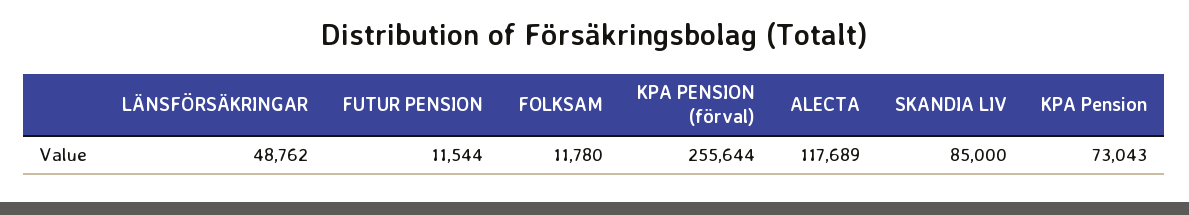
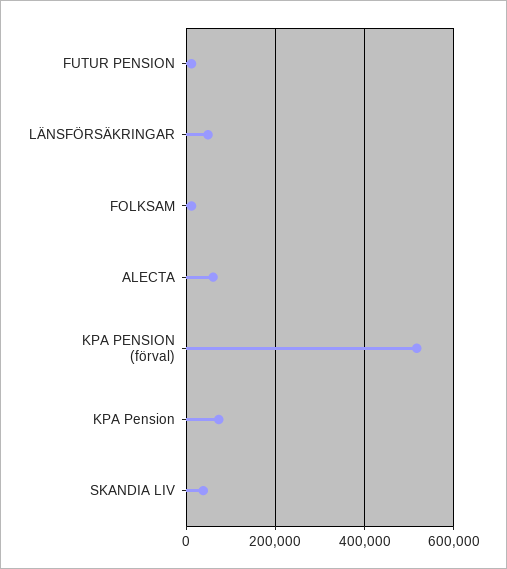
KPA PENSION (förval): 255644 -> 520000
ALECTA: 117689 -> 60000
SKANDIA LIV: 85000 -> 40000

